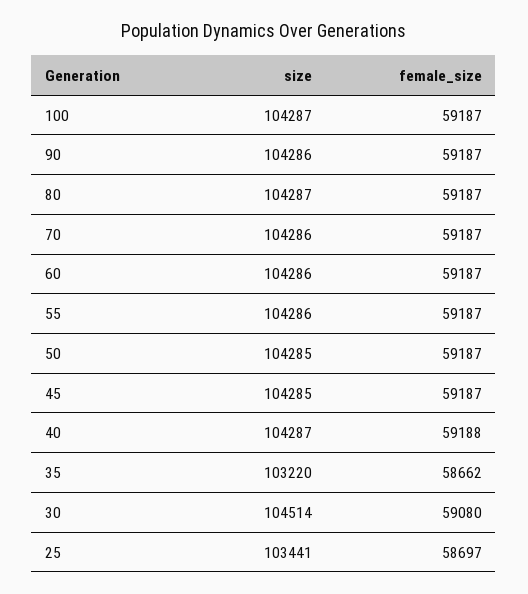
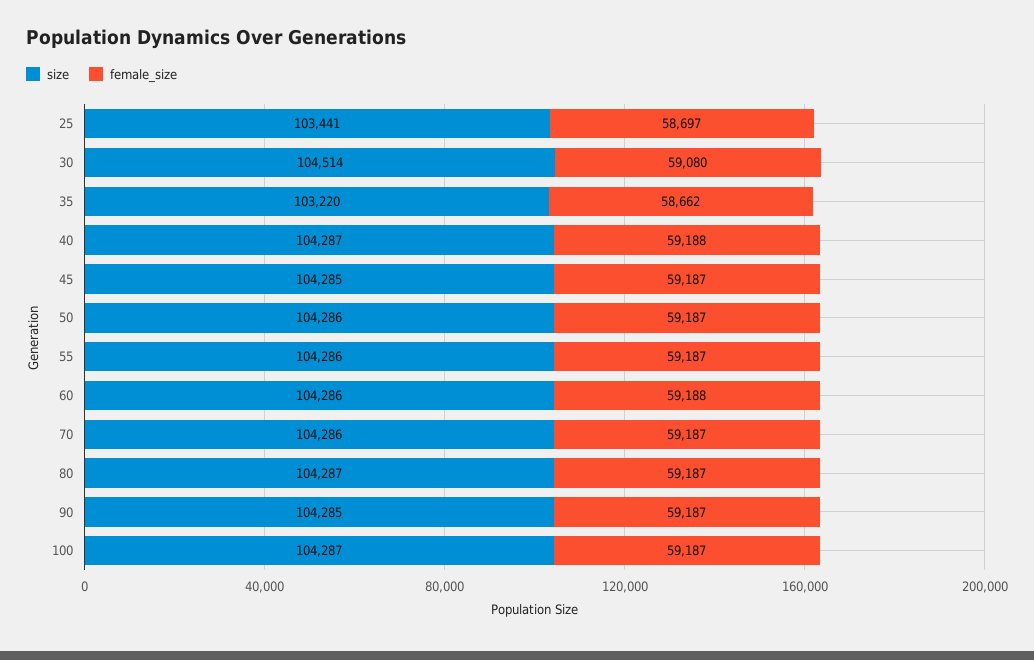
size, 90: 104286 -> 104285
female_size, 60: 59187 -> 59188
size, 50: 104285 -> 104286

